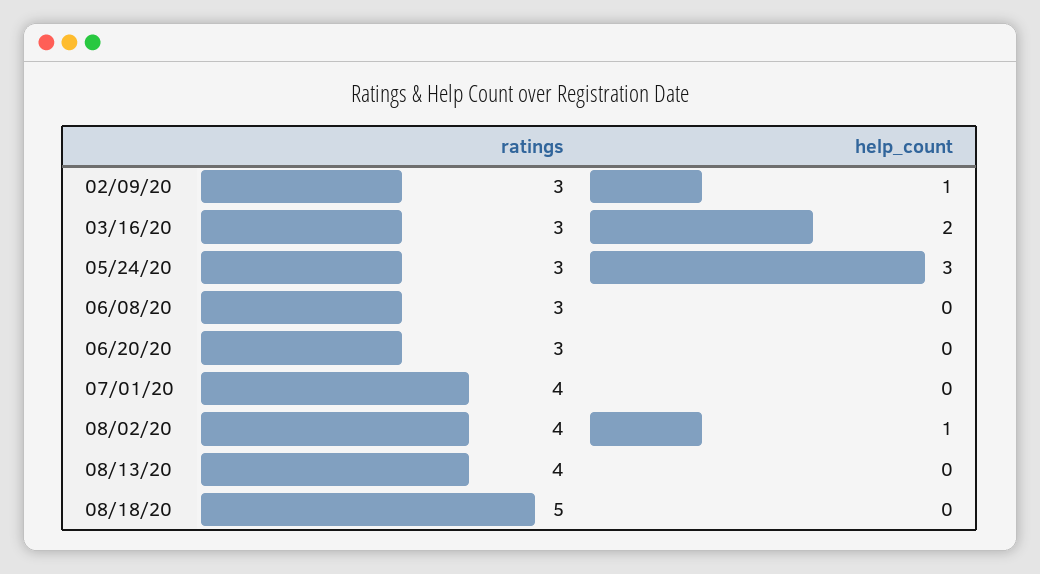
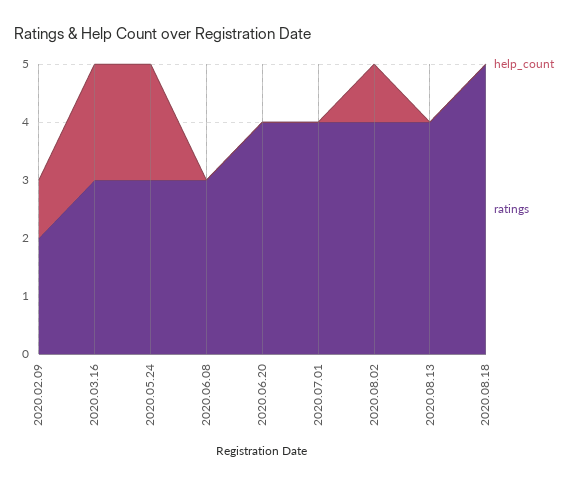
ratings, 02/09/20: 3 -> 2
help_count, 05/24/20: 3 -> 2
ratings, 06/20/20: 3 -> 4

